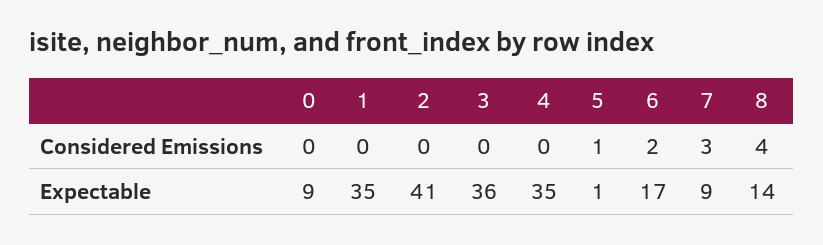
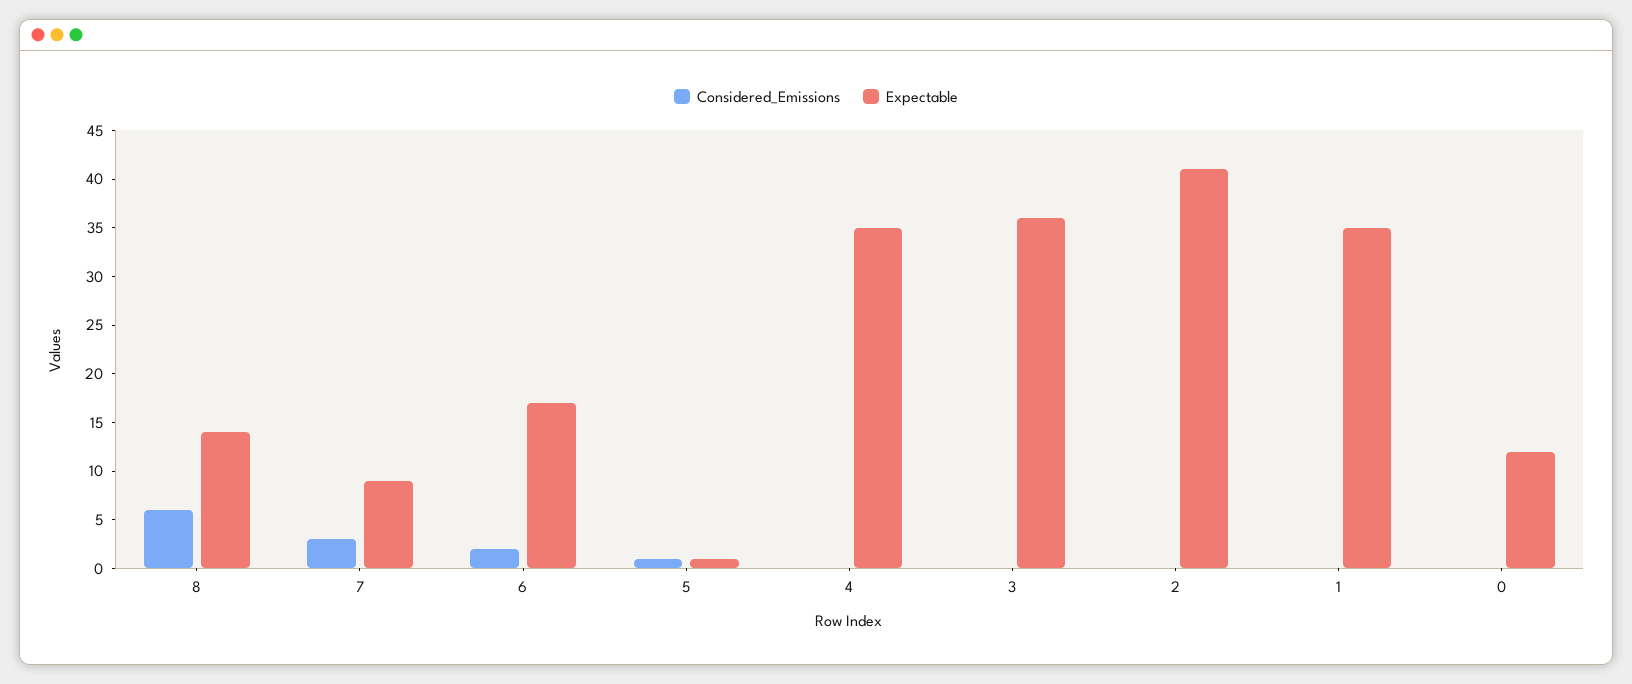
Considered Emissions, 8: 4 -> 6
Expectable, 0: 9 -> 12

